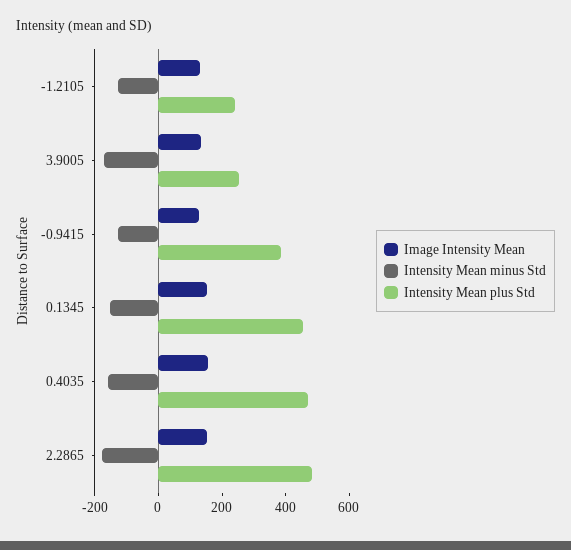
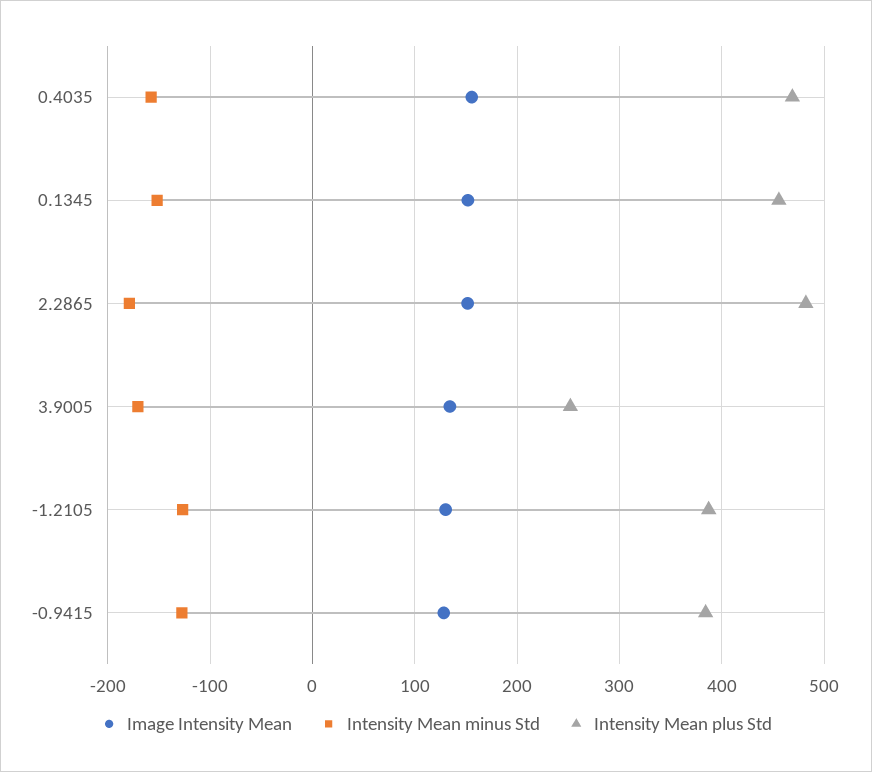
Intensity Mean plus Std, -1.2105: 250 -> 390

